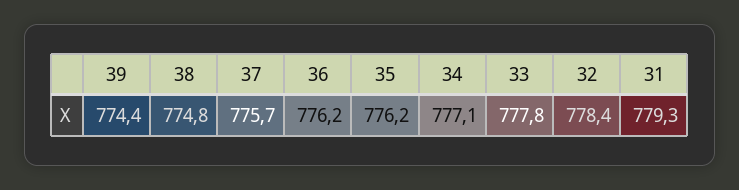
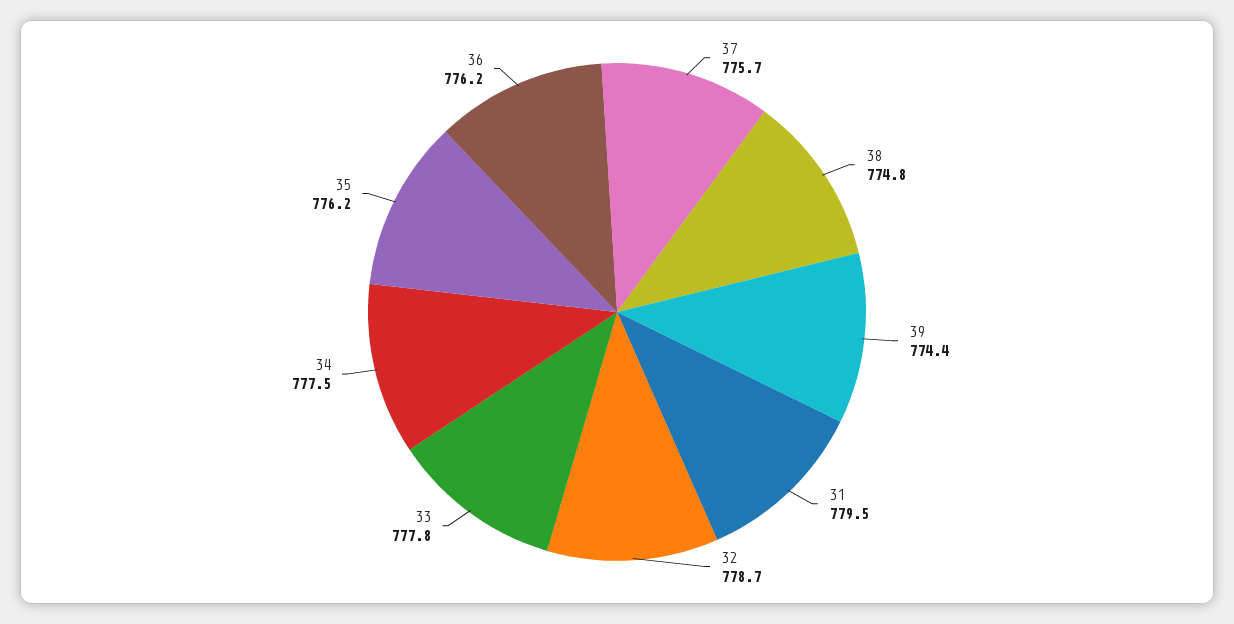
34: 777.1 -> 777.5
32: 778.4 -> 778.7
31: 779.3 -> 779.5

